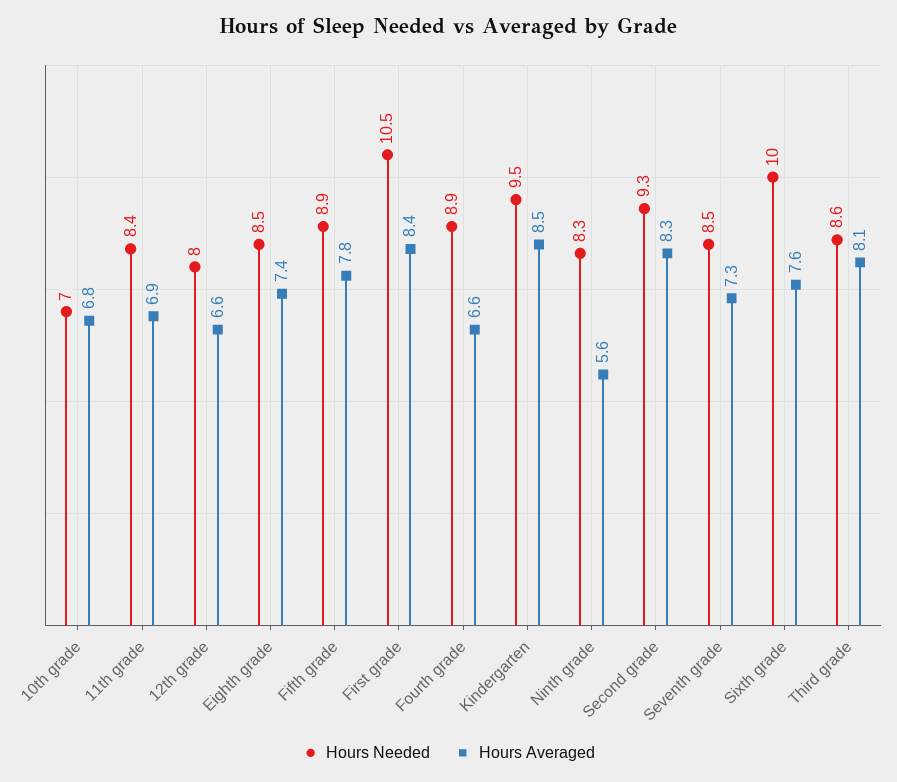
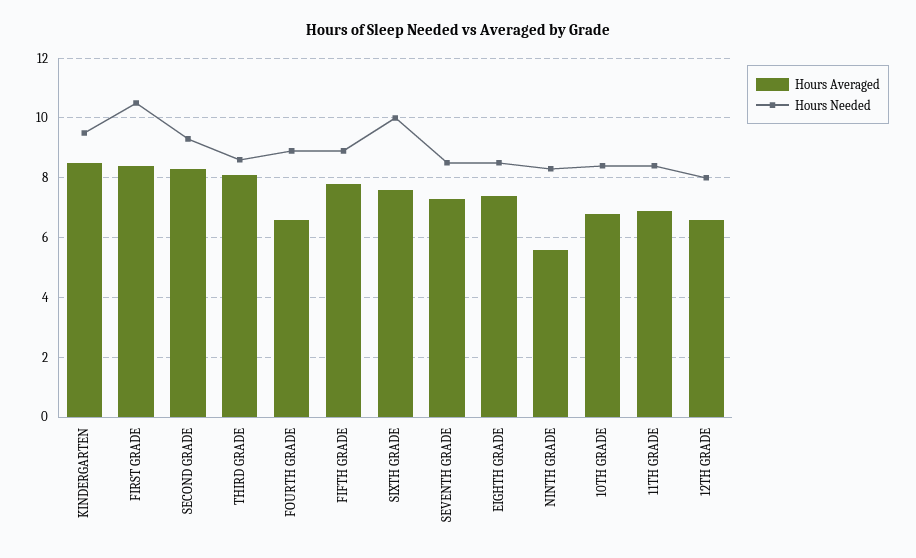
Hours Needed, 10th grade: 7 -> 8.5

